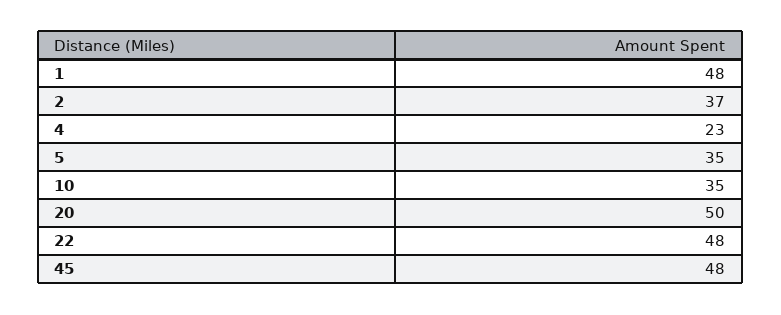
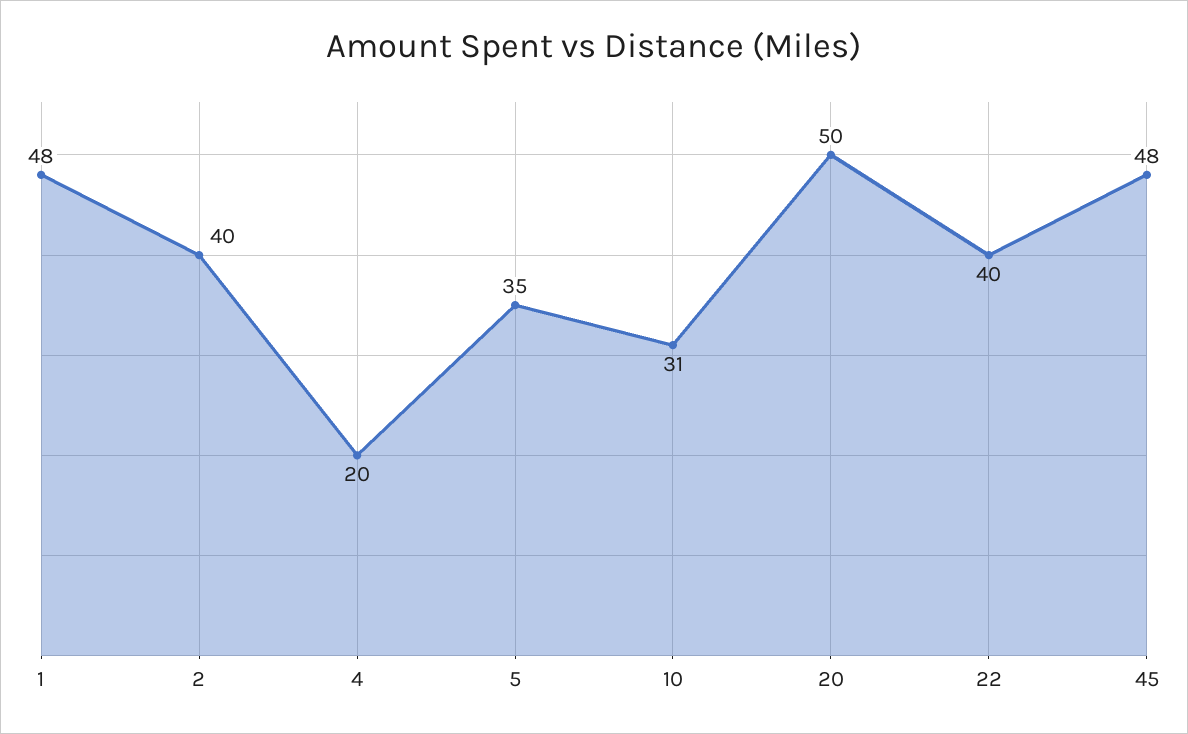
2: 37 -> 40
4: 23 -> 20
10: 35 -> 31
22: 48 -> 40

